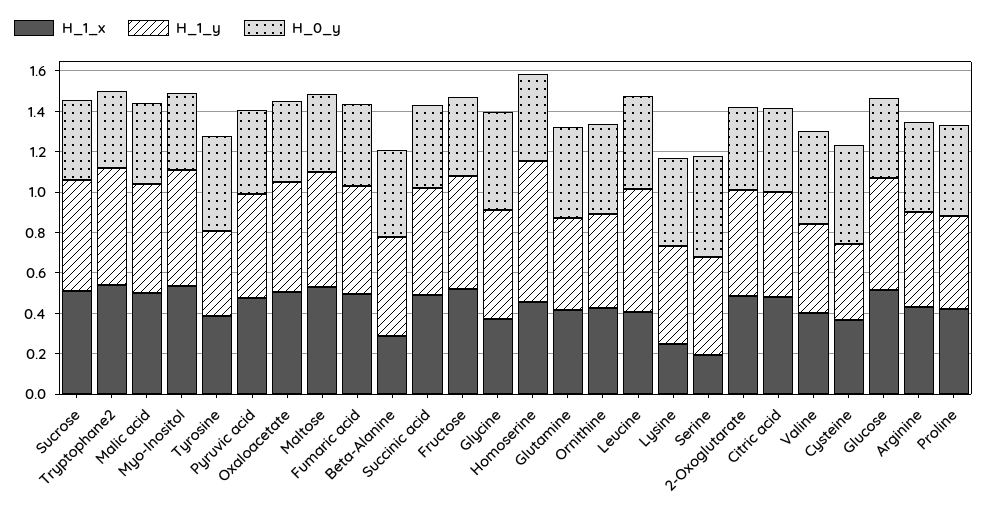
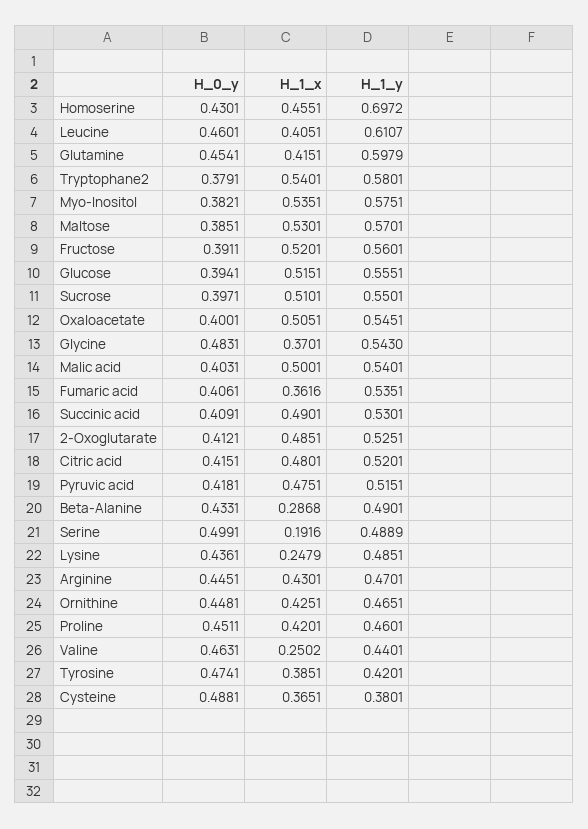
H_1_x, Fumaric acid: 0.5 -> 0.3616
H_1_y, Glutamine: 0.45 -> 0.5979
H_1_x, Valine: 0.4 -> 0.2502

